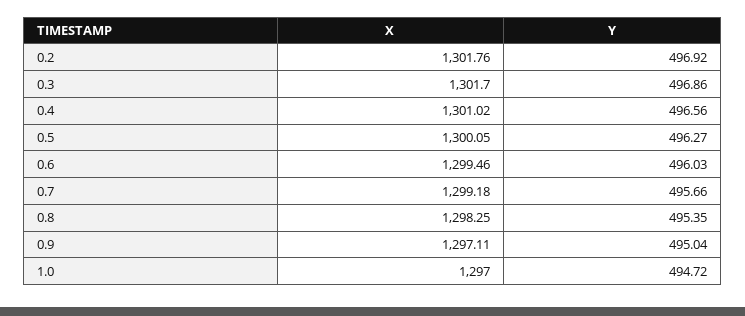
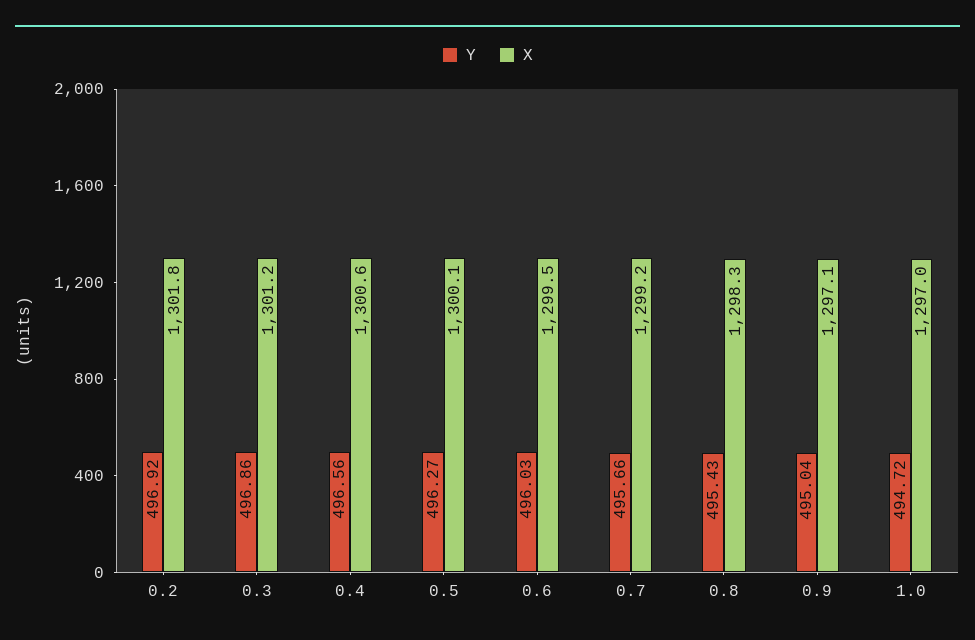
X, 0.3: 1301.7 -> 1301.2
X, 0.4: 1301.02 -> 1300.6
Y, 0.8: 495.35 -> 495.43

